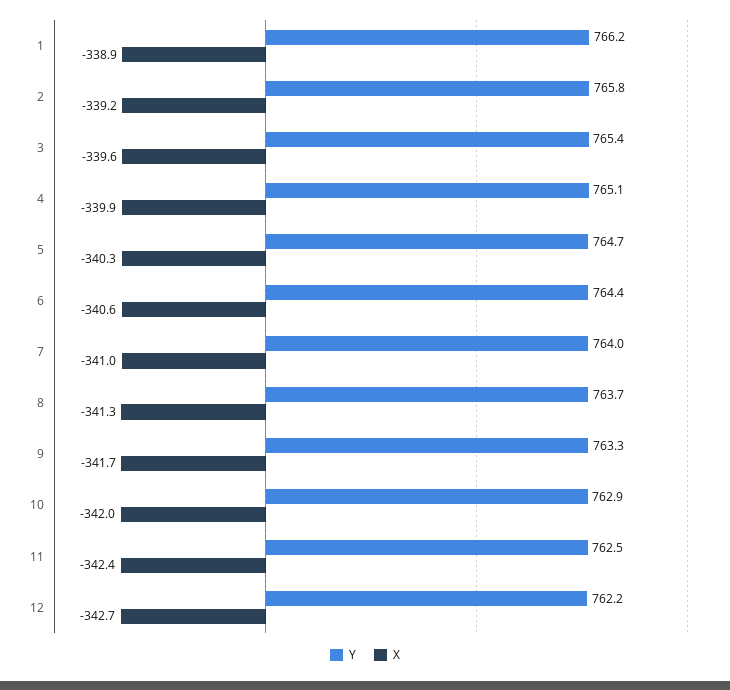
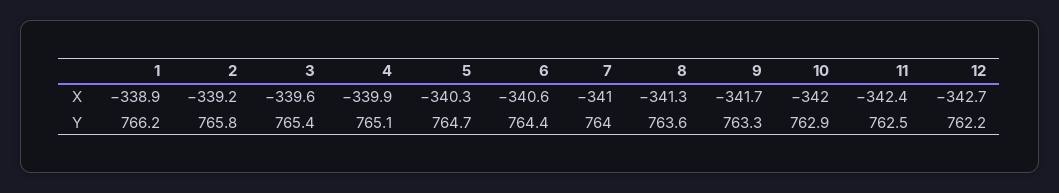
Y, 8: 763.7 -> 763.6

